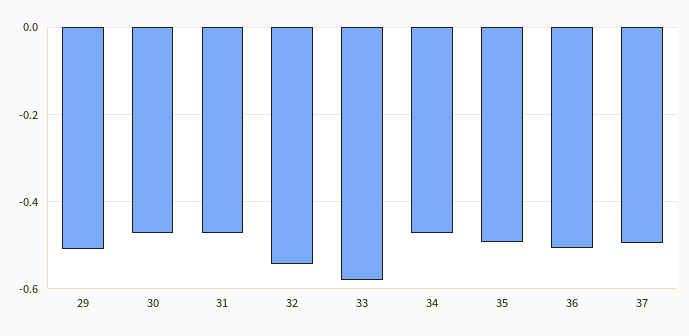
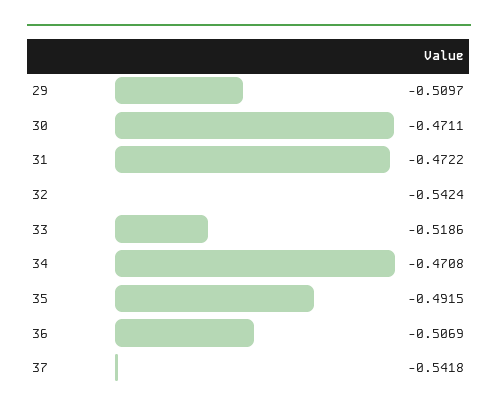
33: -0.58 -> -0.5186
37: -0.5 -> -0.5418

